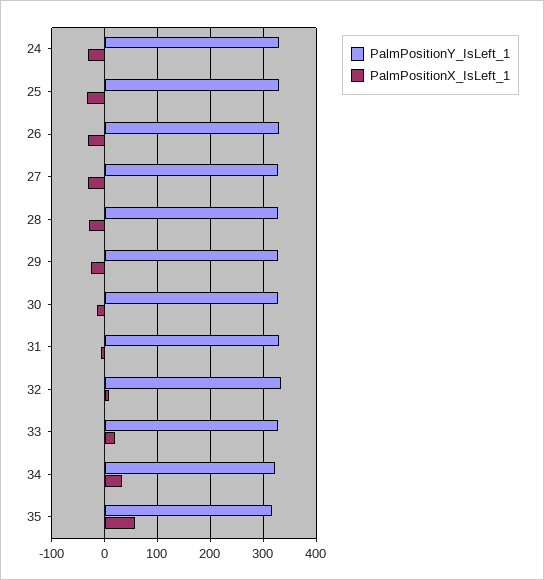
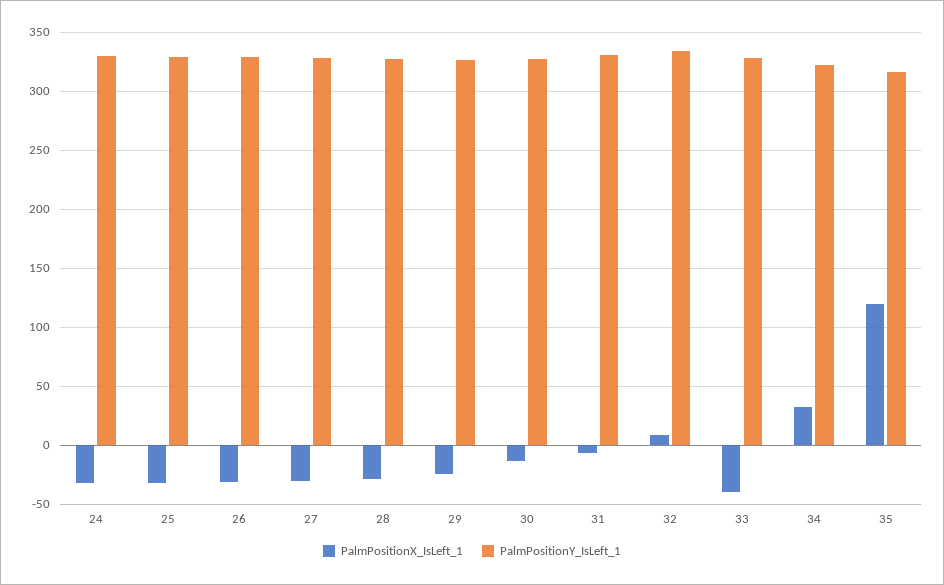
PalmPositionX_IsLeft_1, 33: 20 -> -40
PalmPositionX_IsLeft_1, 35: 60 -> 120

